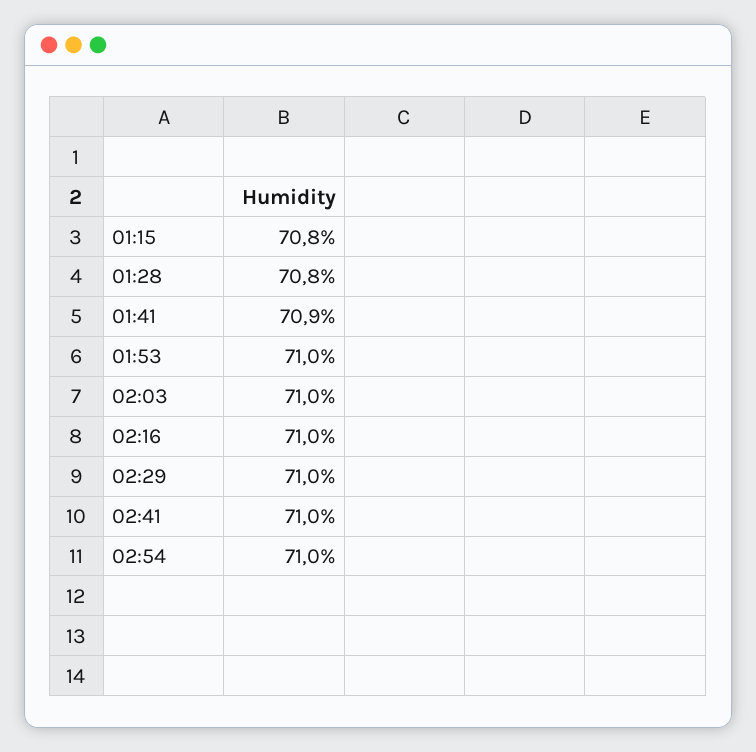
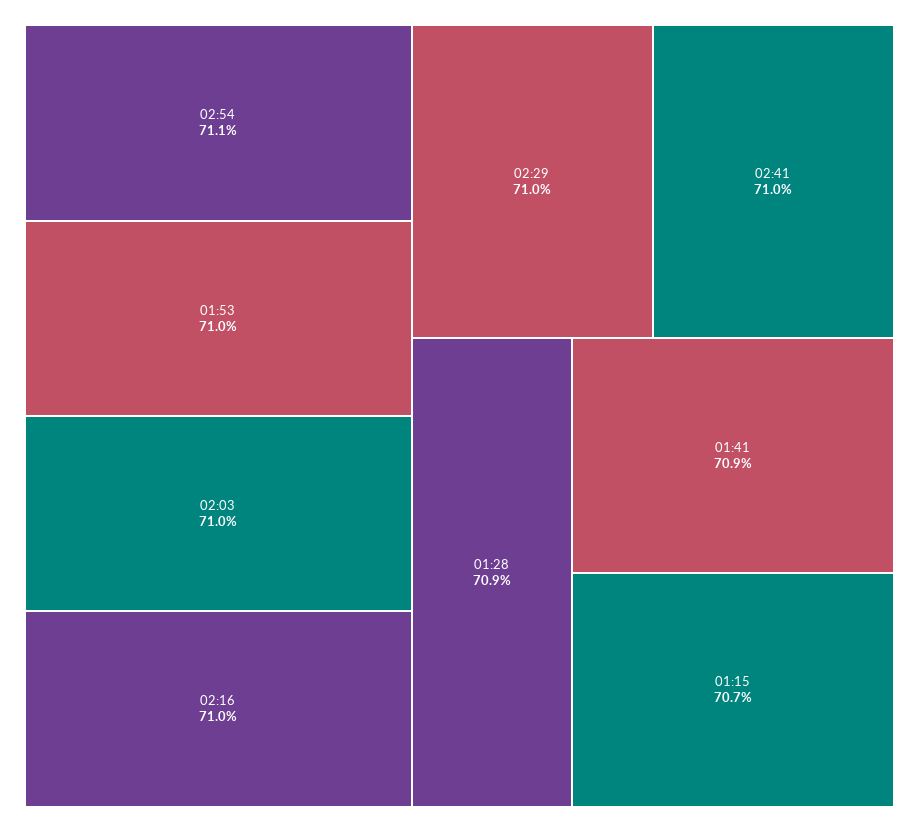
01:15: 70.8 -> 70.7
01:28: 70.8 -> 70.9
02:54: 71 -> 71.1

